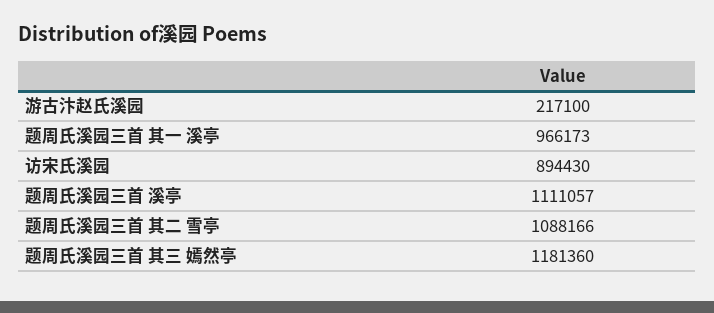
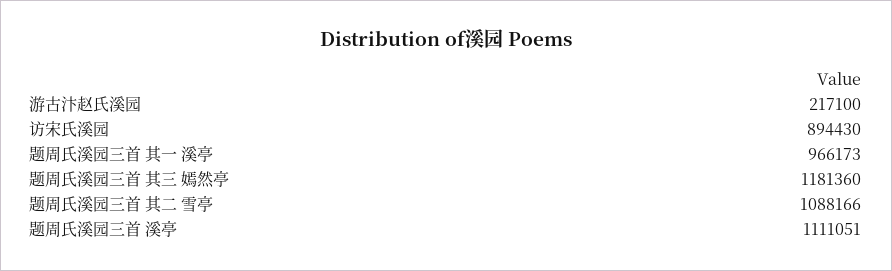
题周氏溪园三首 溪亭: 1111057 -> 1111051

